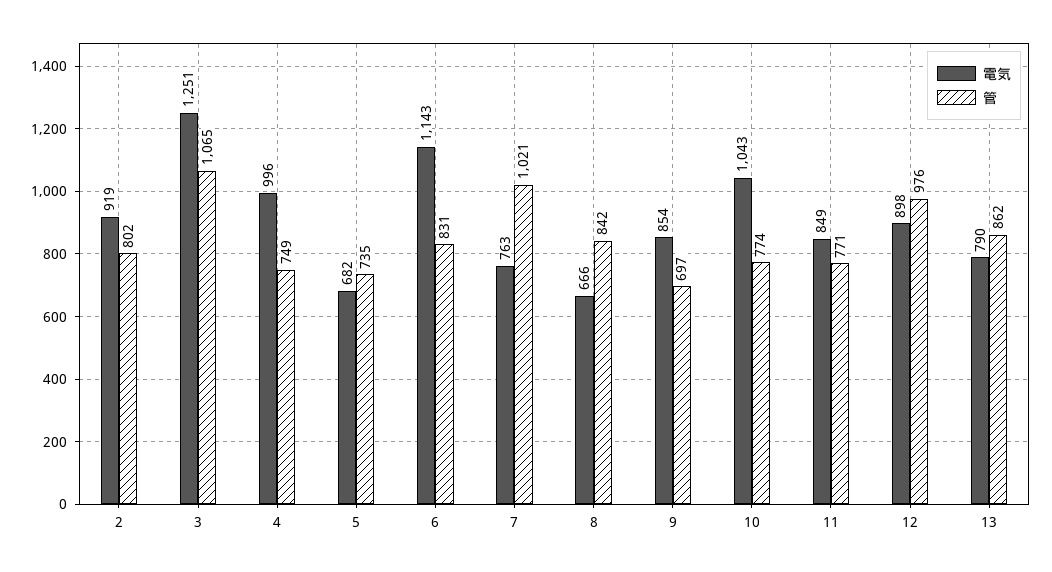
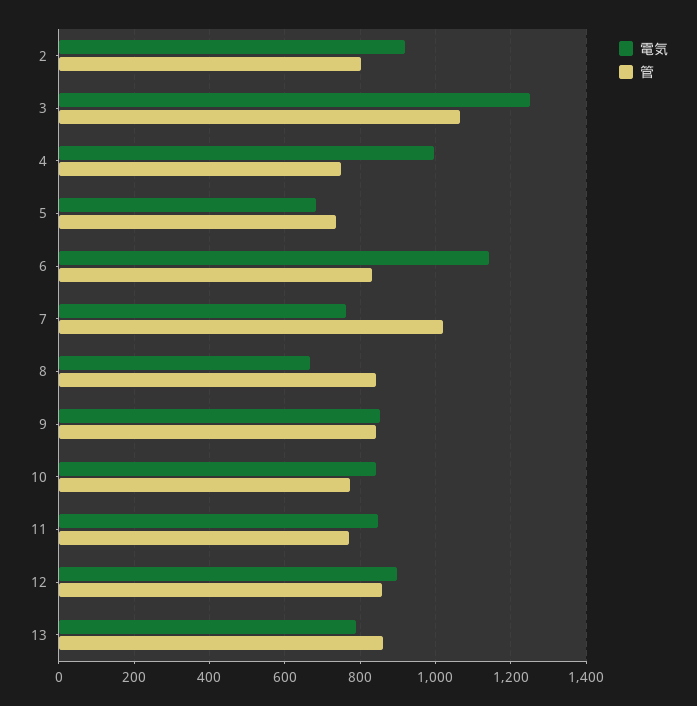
管, 9: 697 -> 840
電気, 10: 1043 -> 840
管, 12: 976 -> 860

